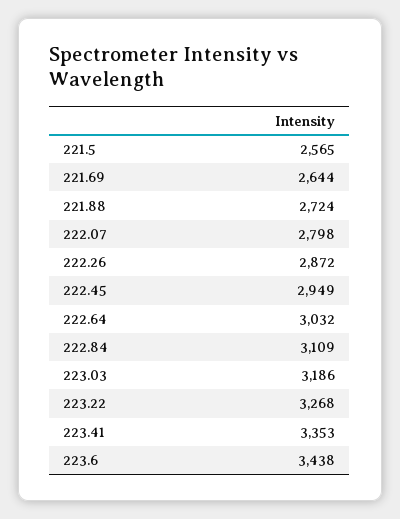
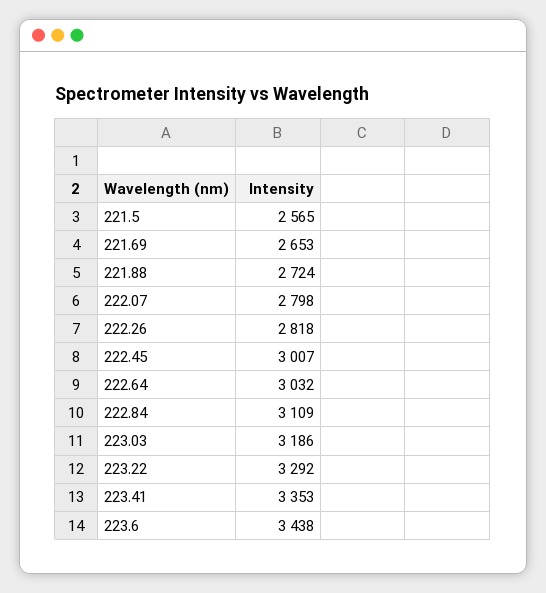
221.69: 2644 -> 2653
222.26: 2872 -> 2818
222.45: 2949 -> 3007
223.22: 3268 -> 3292

